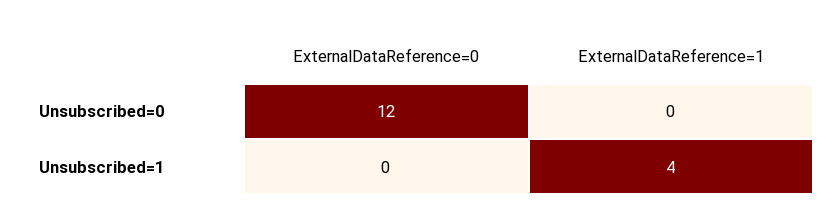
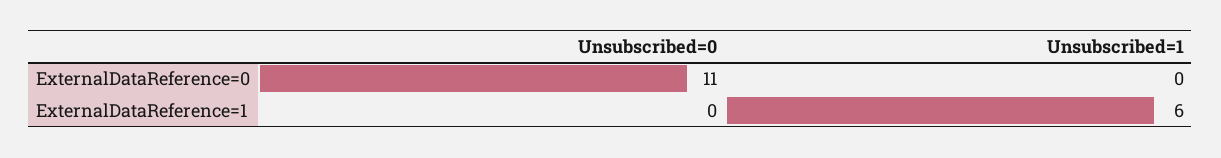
ExternalDataReference=0, Unsubscribed=0: 12 -> 11
ExternalDataReference=1, Unsubscribed=1: 4 -> 6

